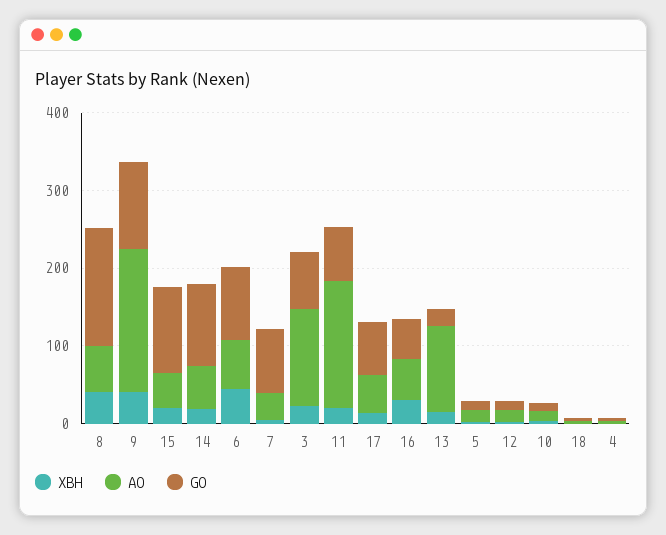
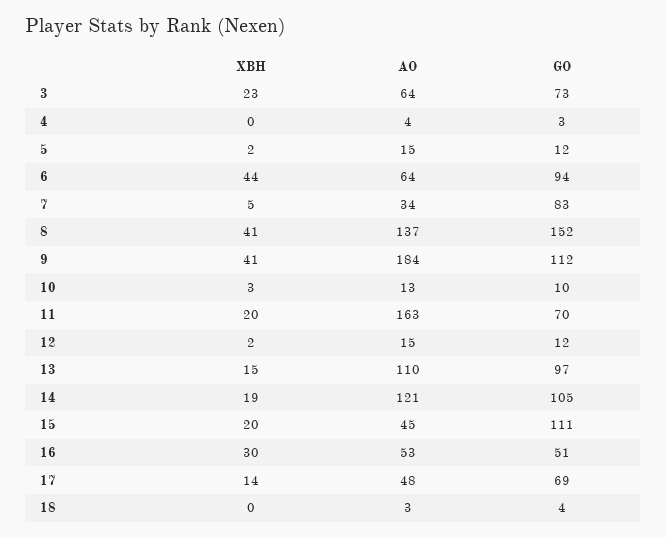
AO, 8: 60 -> 137
AO, 14: 60 -> 121
AO, 3: 120 -> 64
GO, 13: 20 -> 97

